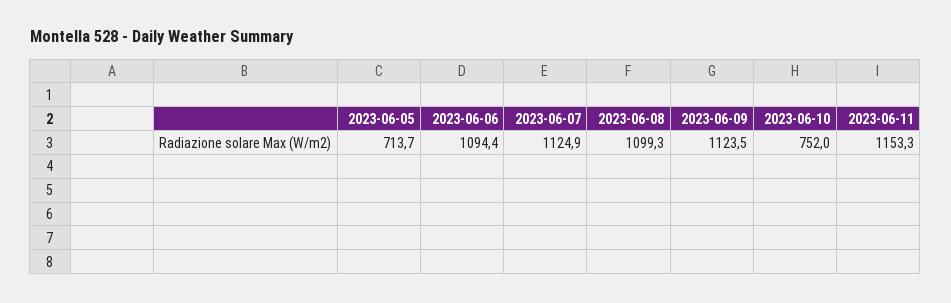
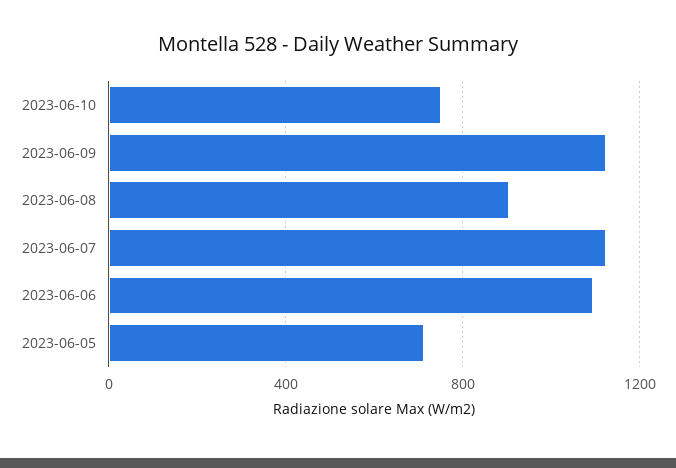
2023-06-08: 1099.3 -> 900
2023-06-11: 1153.3 -> none

